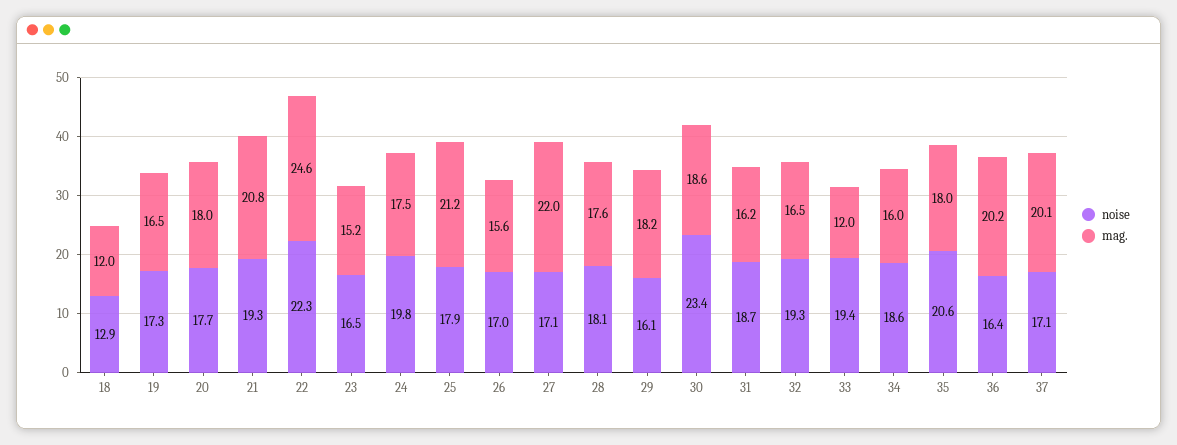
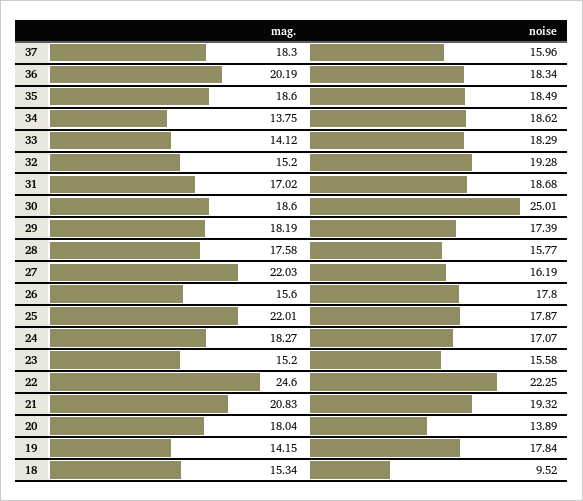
noise, 18: 12.9 -> 9.52
mag., 18: 12 -> 15.34
noise, 19: 17.3 -> 17.84
mag., 19: 16.5 -> 14.15
noise, 20: 17.7 -> 13.89
noise, 23: 16.5 -> 15.58
noise, 24: 19.8 -> 17.07
mag., 24: 17.5 -> 18.27
mag., 25: 21.2 -> 22.01
noise, 26: 17 -> 17.8
noise, 27: 17.1 -> 16.19
noise, 28: 18.1 -> 15.77
noise, 29: 16.1 -> 17.39
noise, 30: 23.4 -> 25.01
mag., 31: 16.2 -> 17.02
mag., 32: 16.5 -> 15.2
noise, 33: 19.4 -> 18.29
mag., 33: 12 -> 14.12
mag., 34: 16 -> 13.75
noise, 35: 20.6 -> 18.49
mag., 35: 18 -> 18.6
noise, 36: 16.4 -> 18.34
noise, 37: 17.1 -> 15.96
mag., 37: 20.1 -> 18.3

